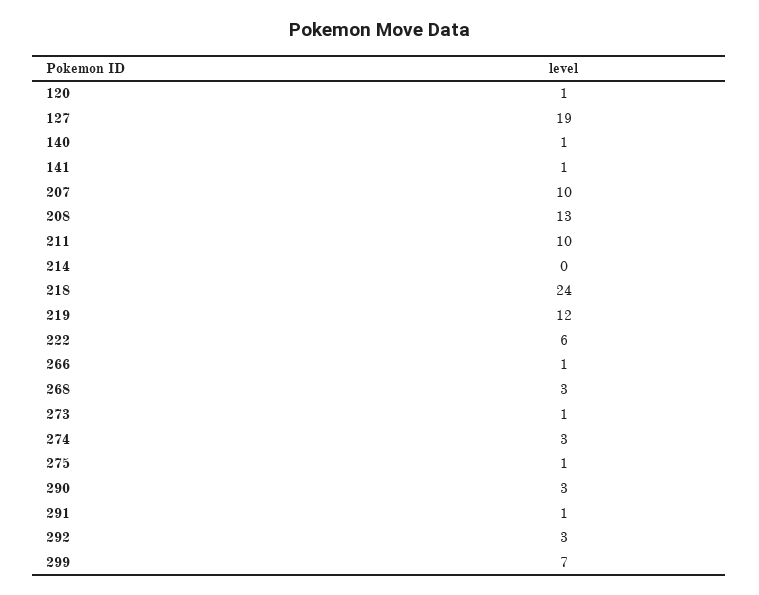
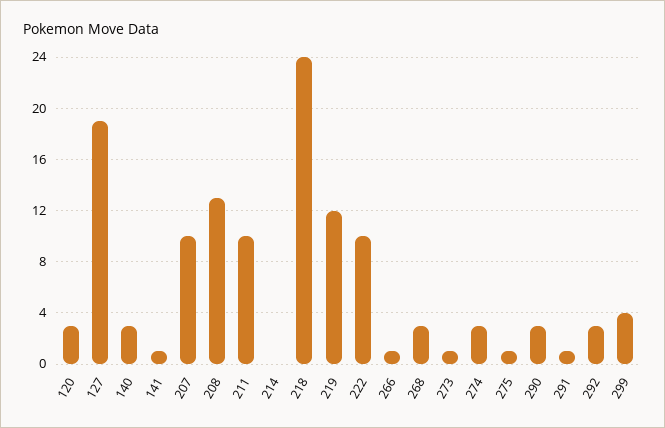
120: 1 -> 3
140: 1 -> 3
222: 6 -> 10
299: 7 -> 4

